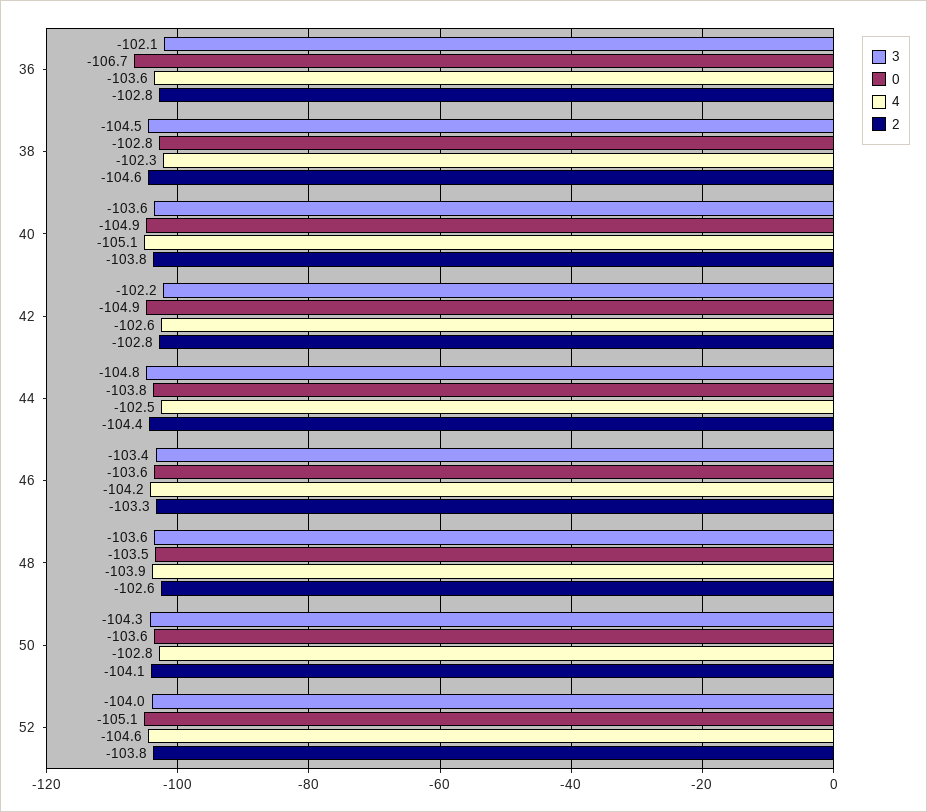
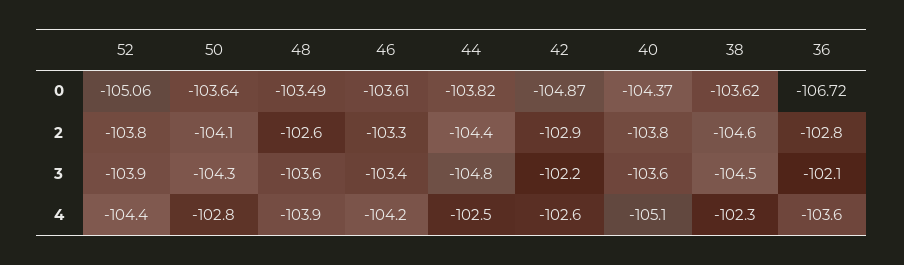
0, 38: -102.8 -> -103.62
0, 40: -104.9 -> -104.37
2, 42: -102.8 -> -102.9
3, 52: -104 -> -103.9
4, 52: -104.6 -> -104.4

